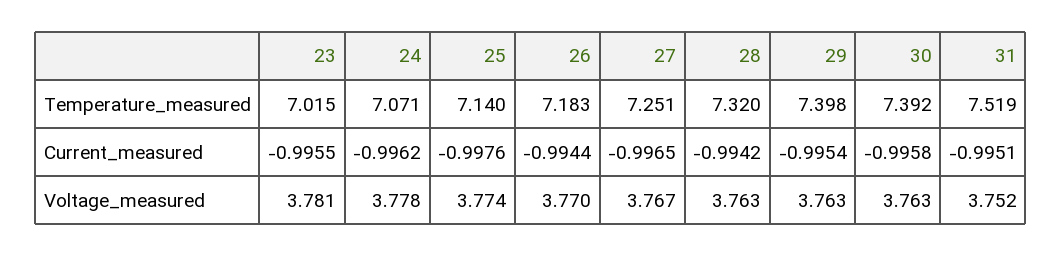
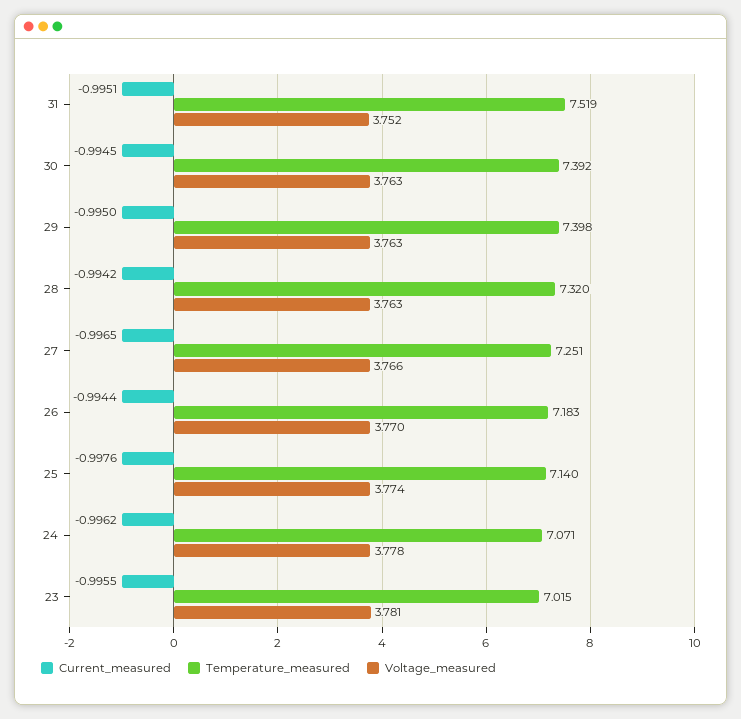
Current_measured, 29: -0.9954 -> -0.995
Current_measured, 30: -0.9958 -> -0.9945
Voltage_measured, 27: 3.767 -> 3.766

